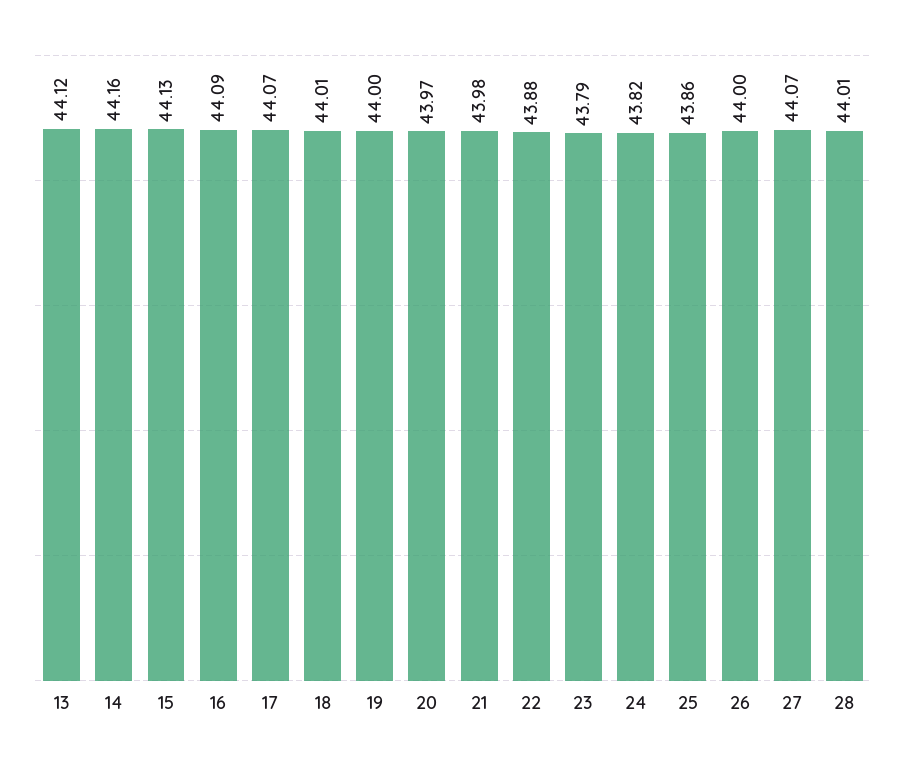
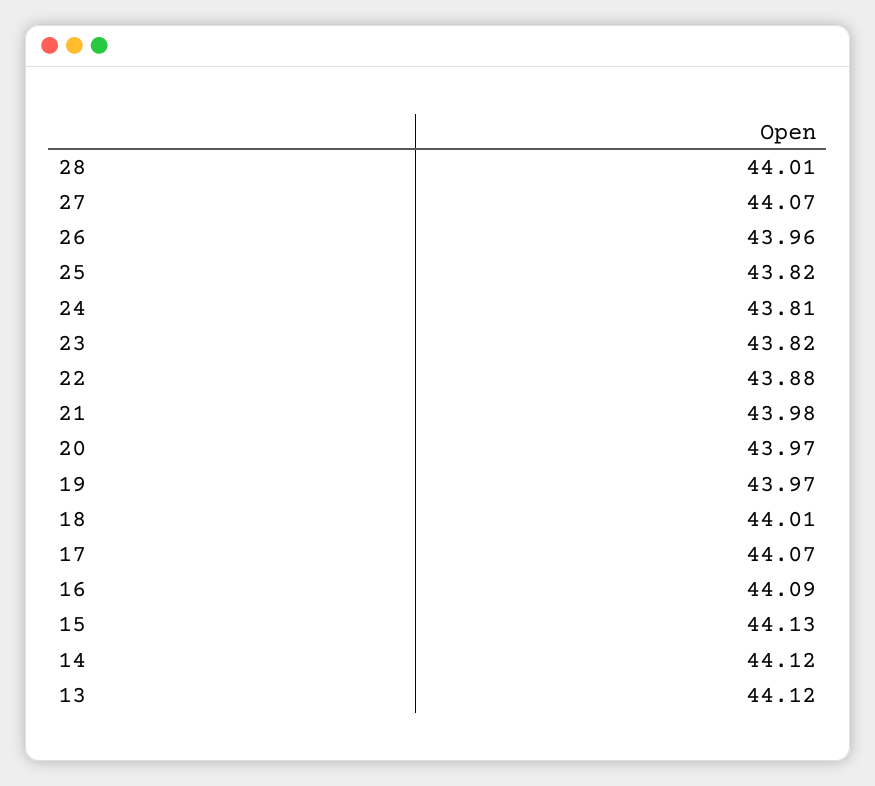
14: 44.16 -> 44.12
19: 44 -> 43.97
23: 43.79 -> 43.82
24: 43.82 -> 43.81
25: 43.86 -> 43.82
26: 44 -> 43.96

